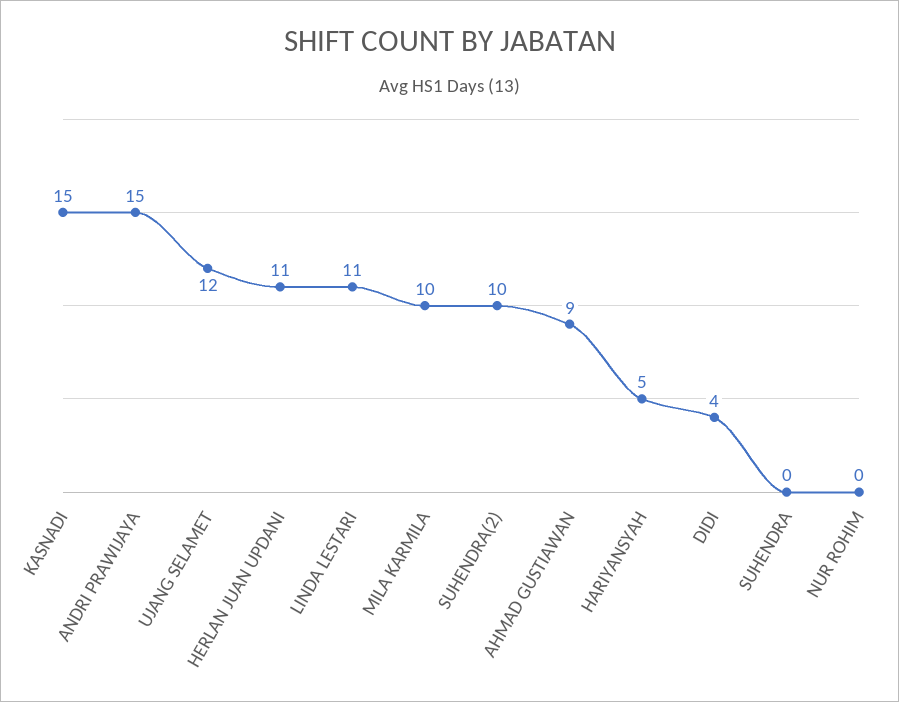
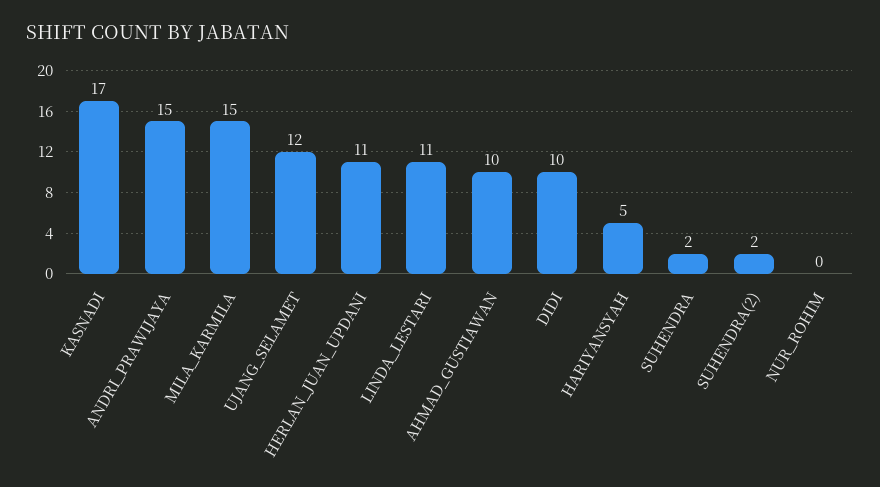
KASNADI: 15 -> 17
MILA KARMILA: 10 -> 15
SUHENDRA(2): 10 -> 2
AHMAD GUSTIAWAN: 9 -> 10
DIDI: 4 -> 10
SUHENDRA: 0 -> 2

